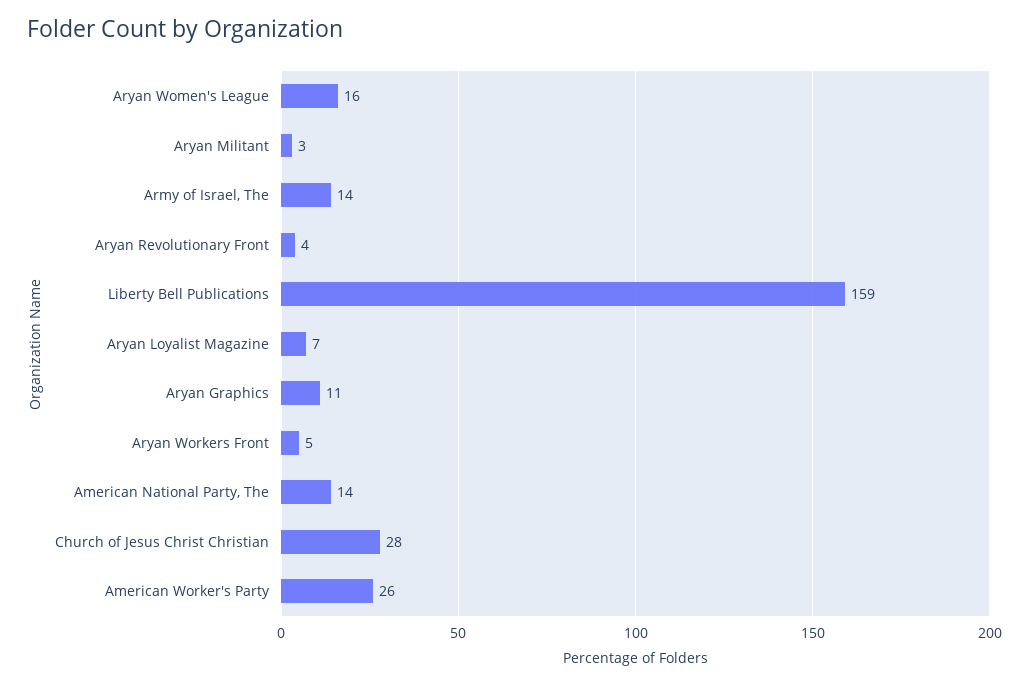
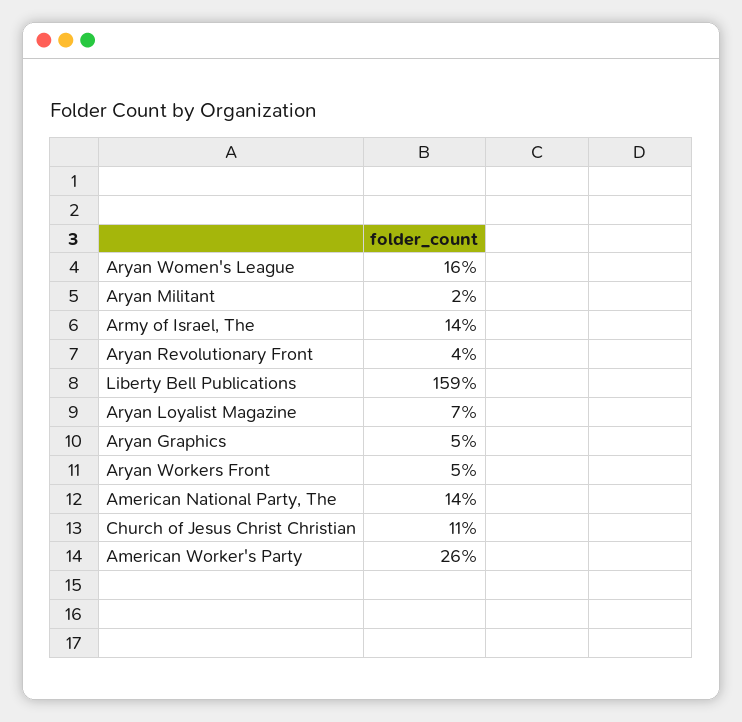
Aryan Militant: 3 -> 2
Aryan Graphics: 11 -> 5
Church of Jesus Christ Christian: 28 -> 11

